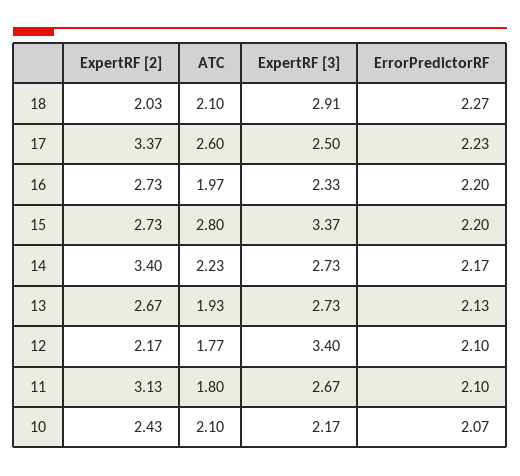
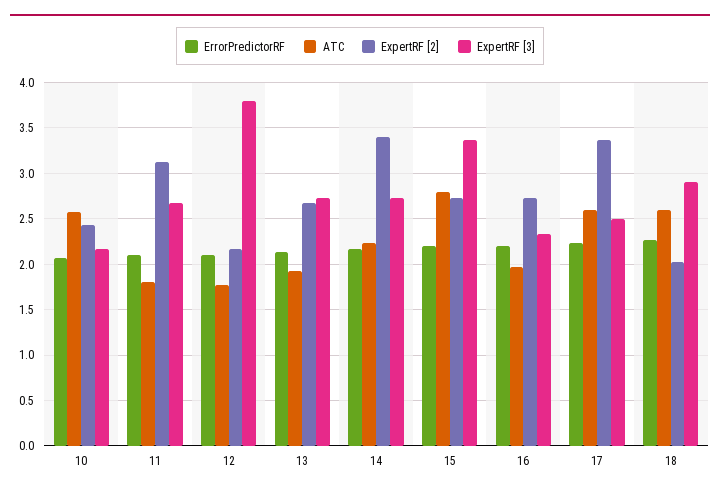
ATC, 18: 2.1 -> 2.6
ExpertRF [3], 12: 3.4 -> 3.8
ATC, 10: 2.1 -> 2.6

